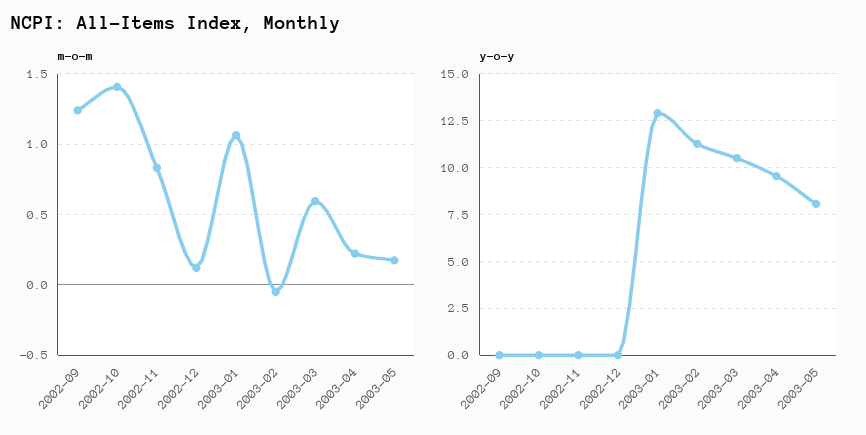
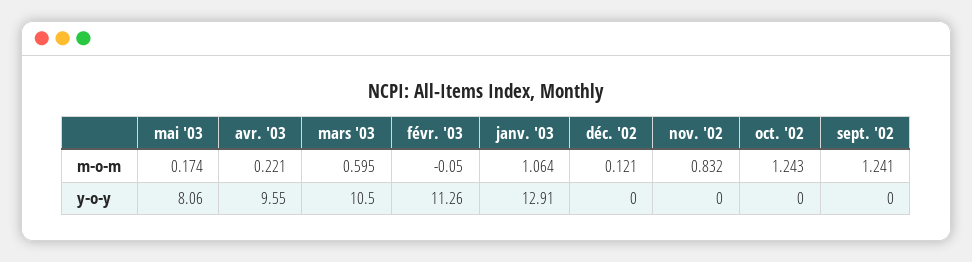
m-o-m, 2002-10: 1.4 -> 1.243

